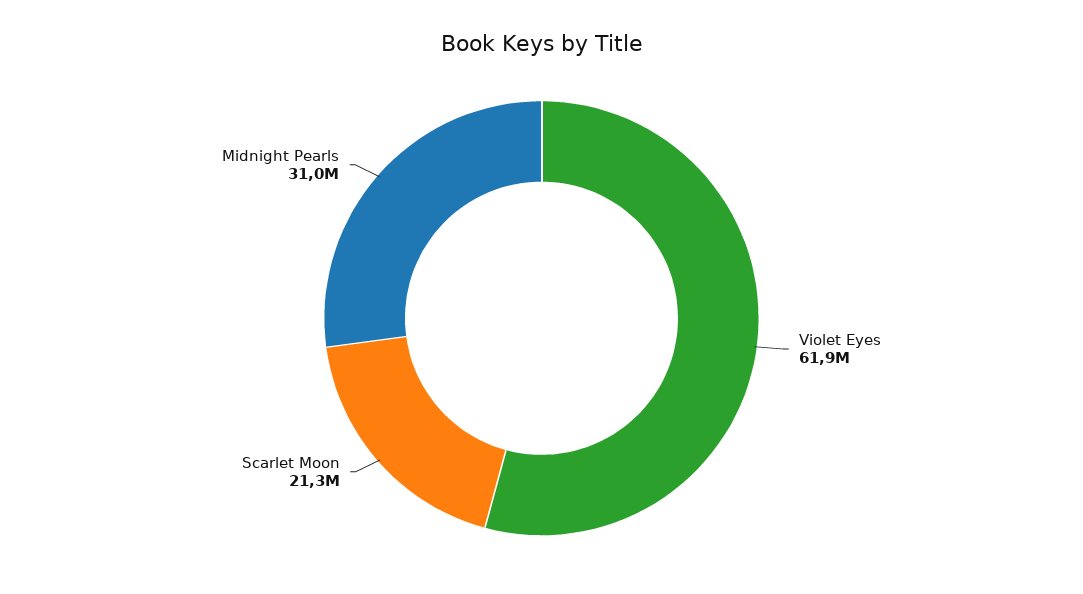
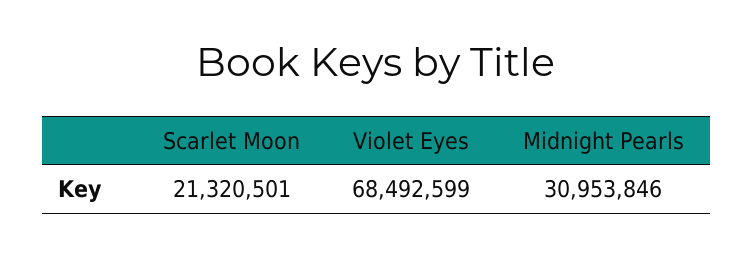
Violet Eyes: 61900000 -> 68492599

